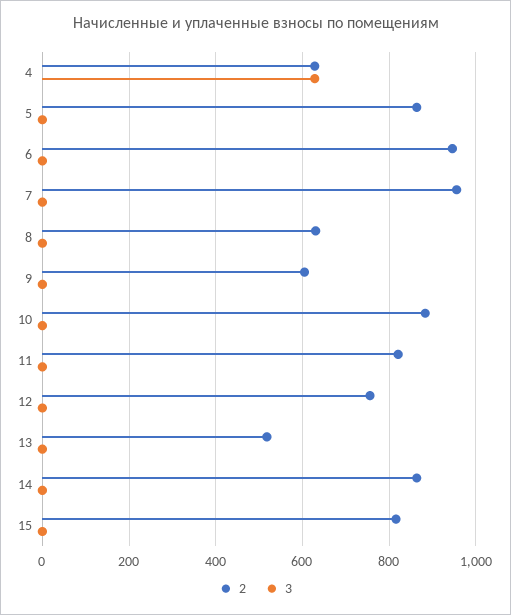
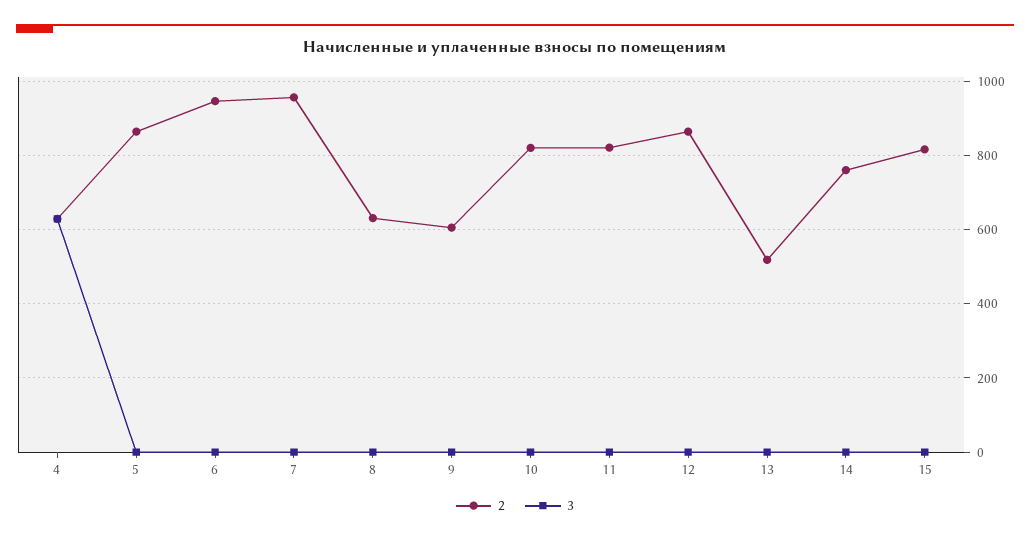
2, 10: 880 -> 820
2, 12: 760 -> 860
2, 14: 860 -> 760

